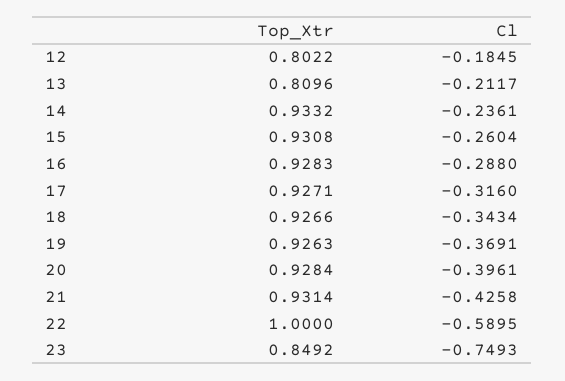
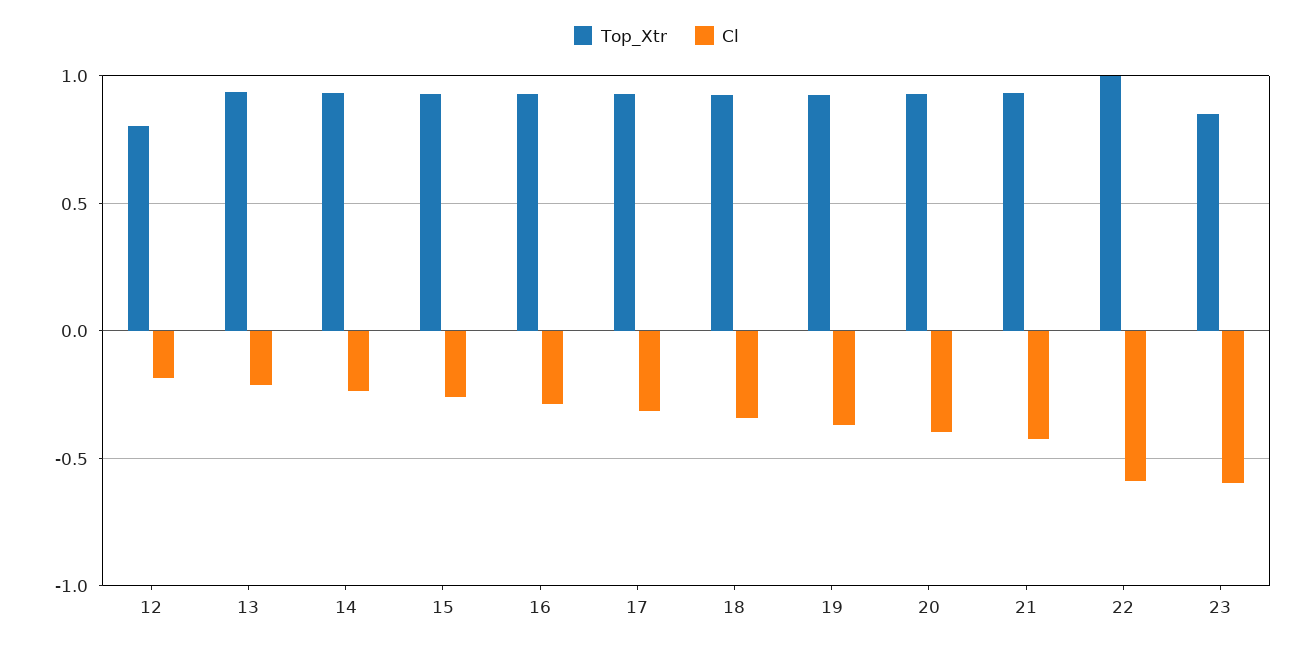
Top_Xtr, 13: 0.8096 -> 0.95
Cl, 23: -0.7493 -> -0.6

